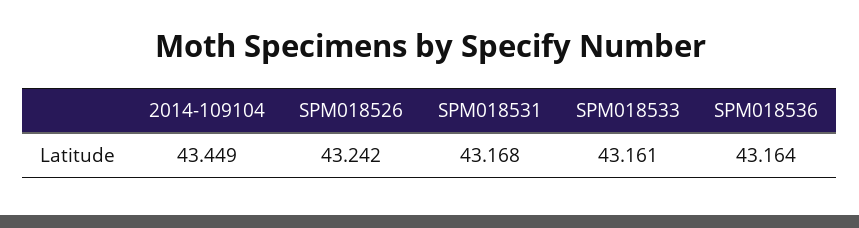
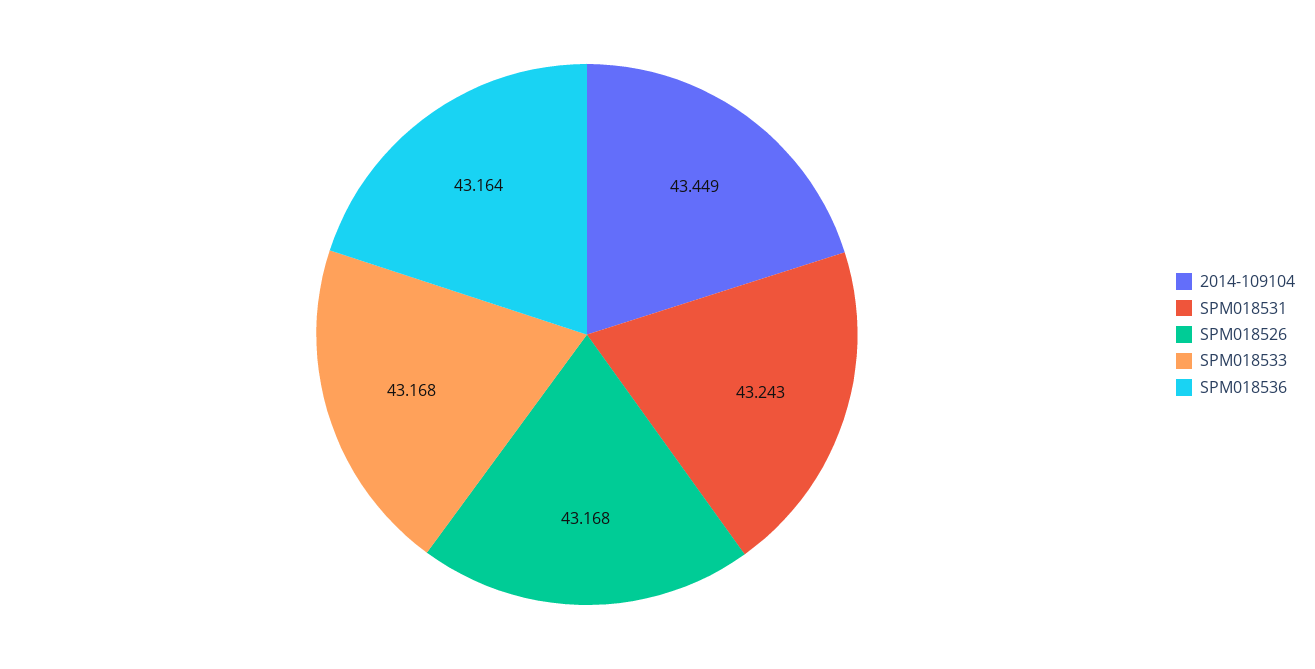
SPM018526: 43.242 -> 43.168
SPM018531: 43.168 -> 43.243
SPM018533: 43.161 -> 43.168

